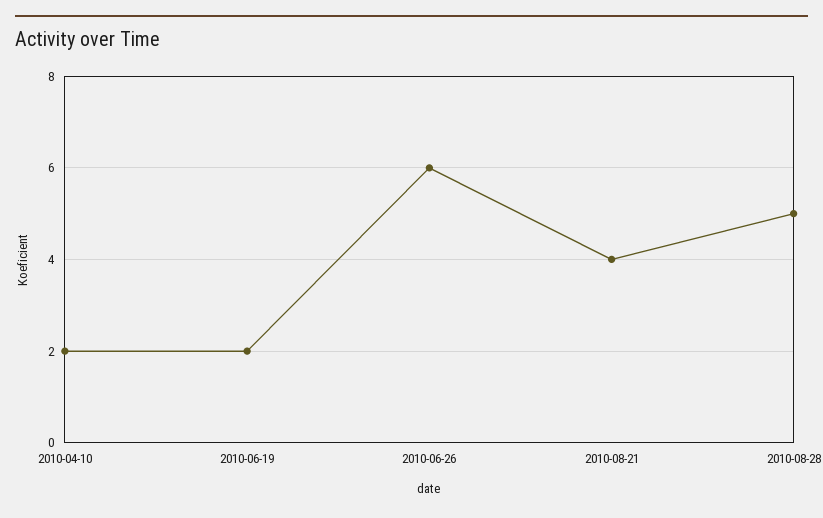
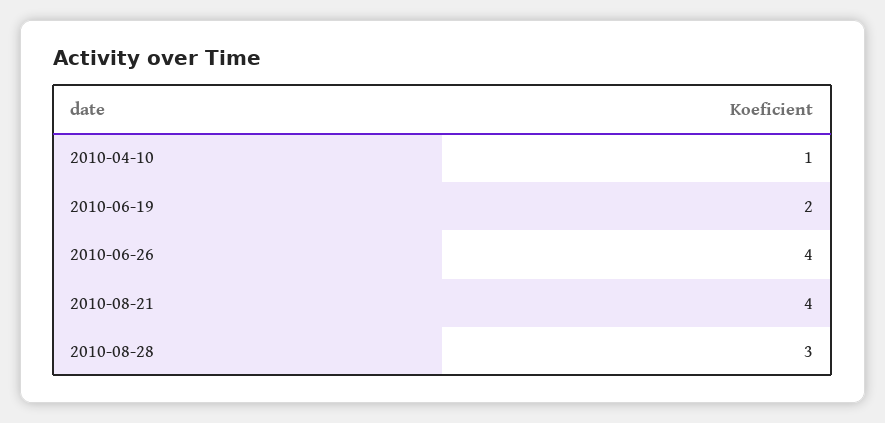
2010-04-10: 2 -> 1
2010-06-26: 6 -> 4
2010-08-28: 5 -> 3

